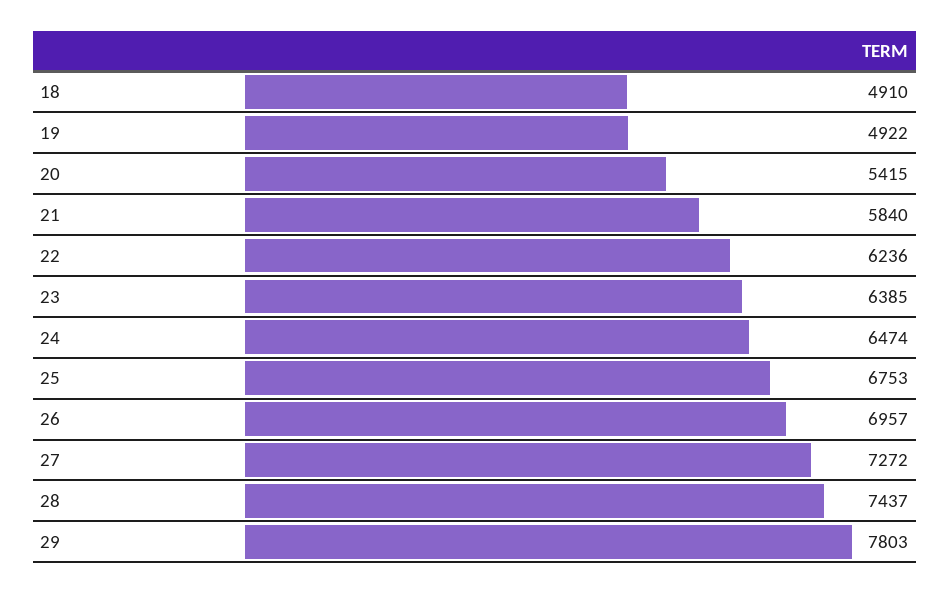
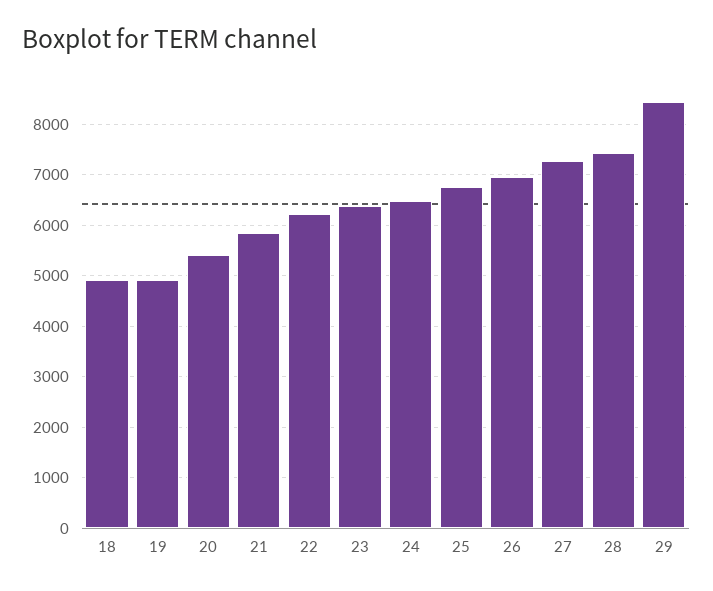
29: 7803 -> 8400

